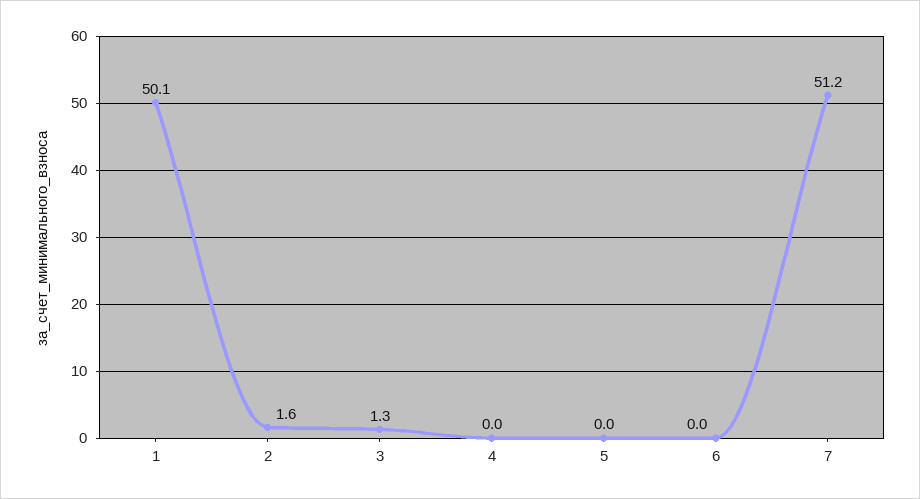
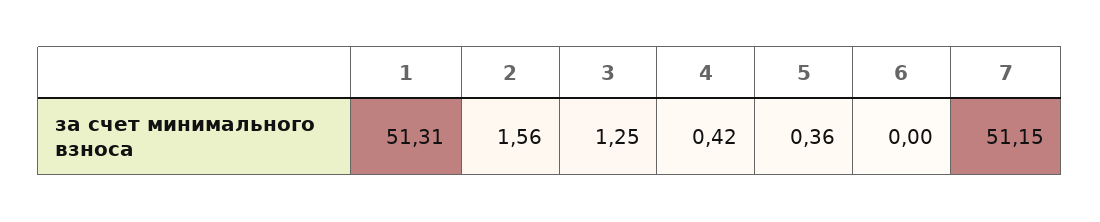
1: 50.1 -> 51.31
4: 0 -> 0.42
5: 0 -> 0.36

